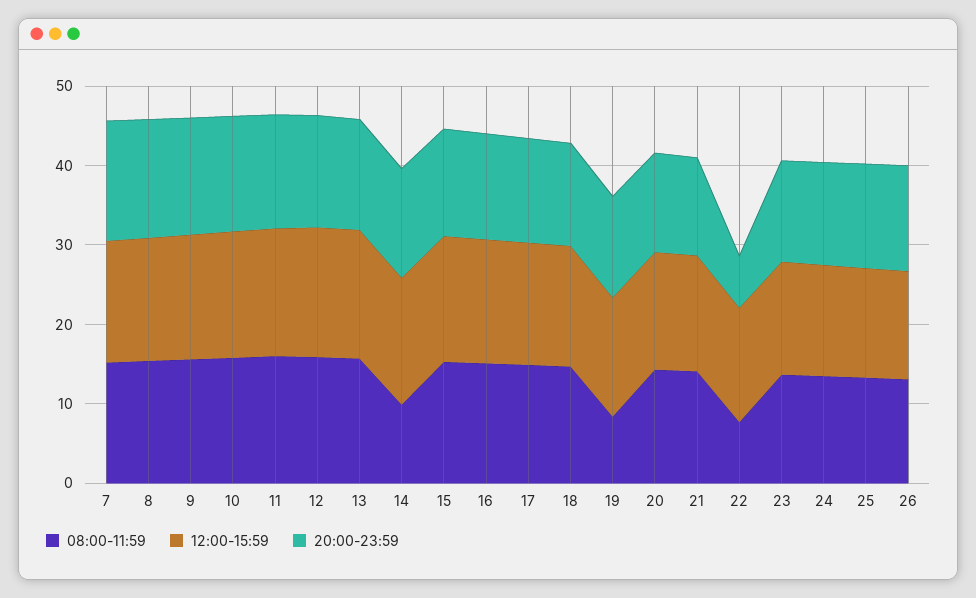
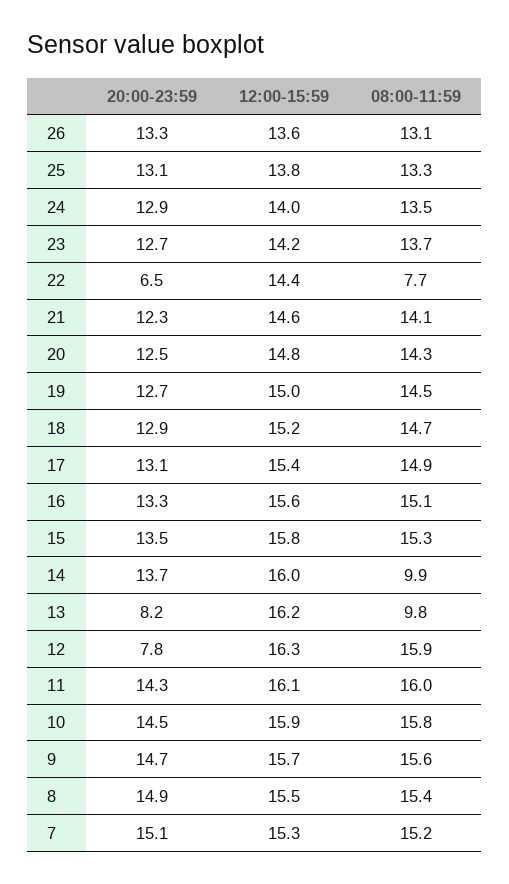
20:00-23:59, 12: 14 -> 7.8
08:00-11:59, 13: 16 -> 9.8
20:00-23:59, 13: 14 -> 8.2
08:00-11:59, 19: 8 -> 14.5

